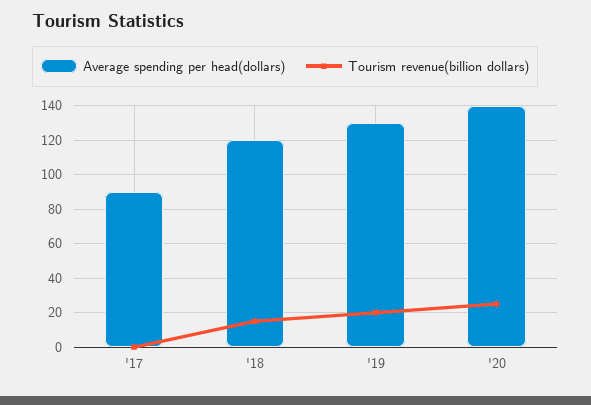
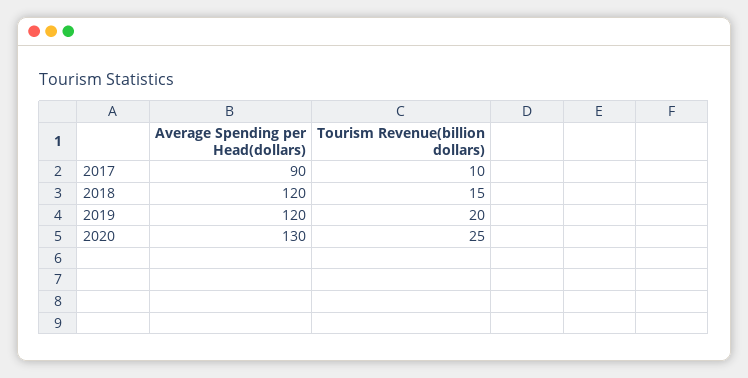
Tourism revenue(billion dollars), '17: 0 -> 10
Average spending per head(dollars), '19: 130 -> 120
Average spending per head(dollars), '20: 140 -> 130

